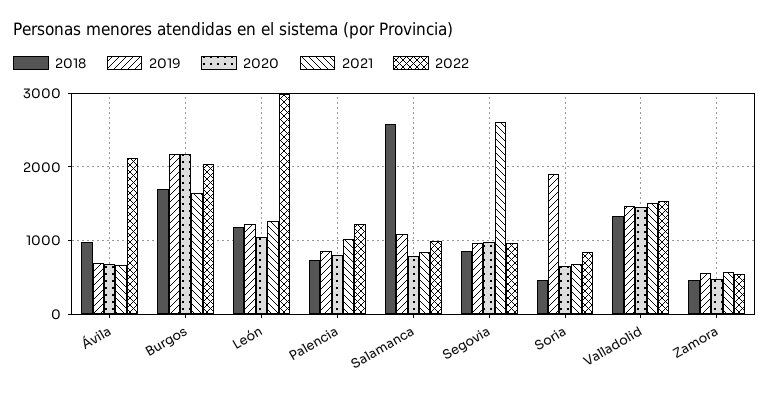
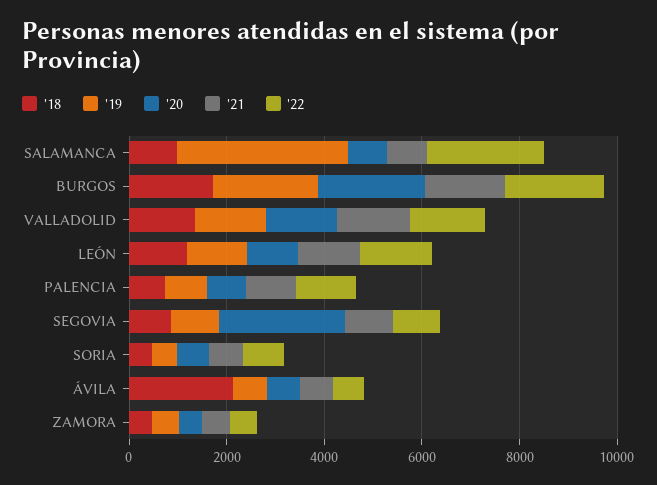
2018, Ávila: 1000 -> 2000
2022, Ávila: 2100 -> 500
2022, León: 3000 -> 1500
2018, Salamanca: 2600 -> 1000
2019, Salamanca: 1100 -> 3500
2022, Salamanca: 1000 -> 2500
2020, Segovia: 1000 -> 2500
2021, Segovia: 2600 -> 1000
2019, Soria: 1900 -> 500

